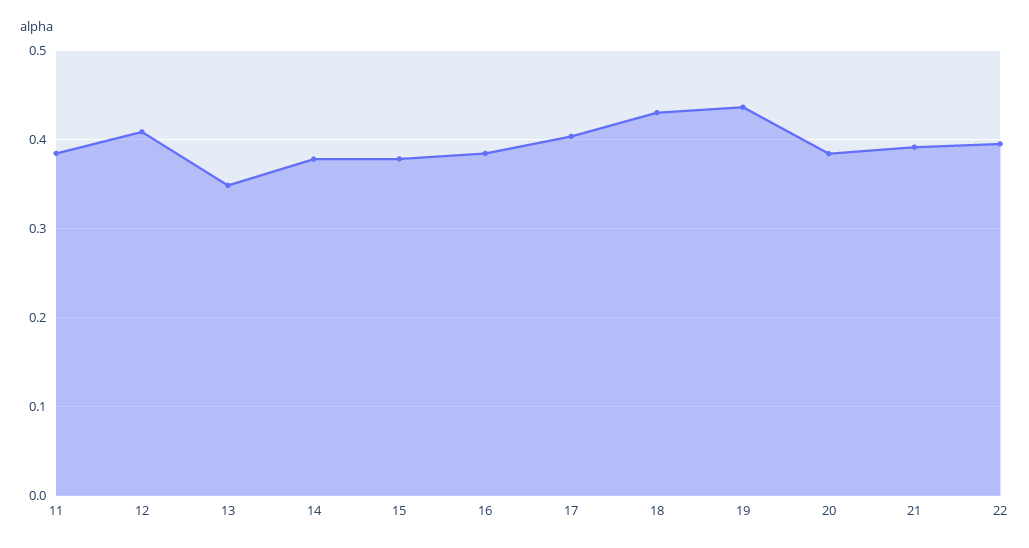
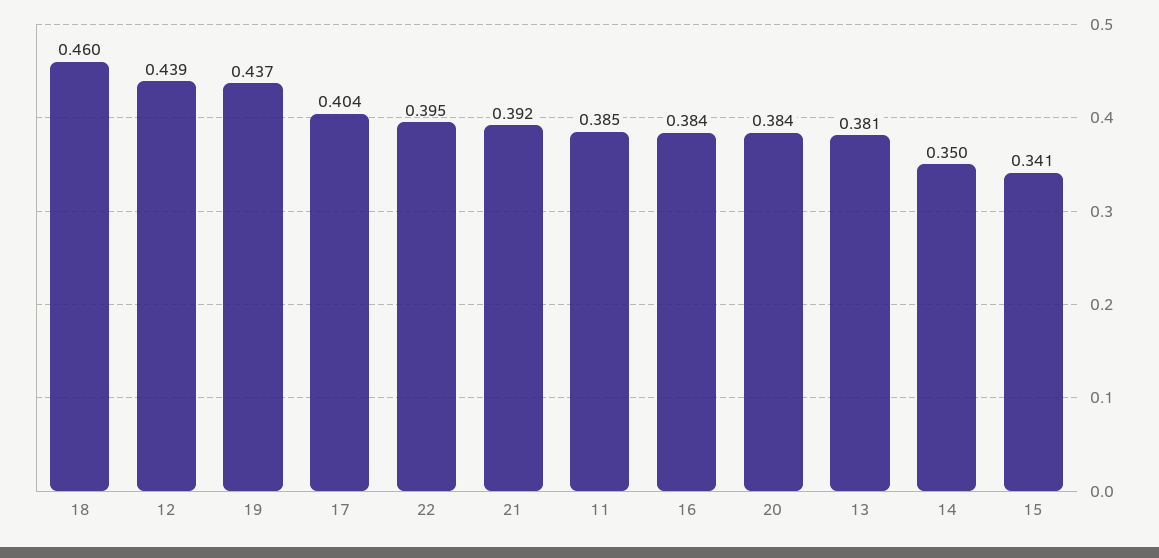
12: 0.41 -> 0.439
13: 0.35 -> 0.381
14: 0.38 -> 0.35
15: 0.38 -> 0.341
18: 0.43 -> 0.46

